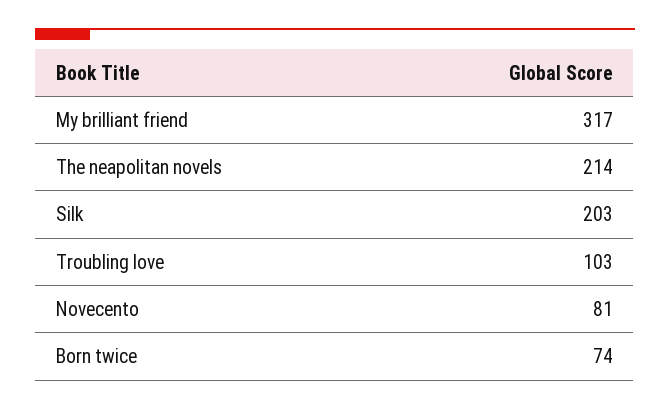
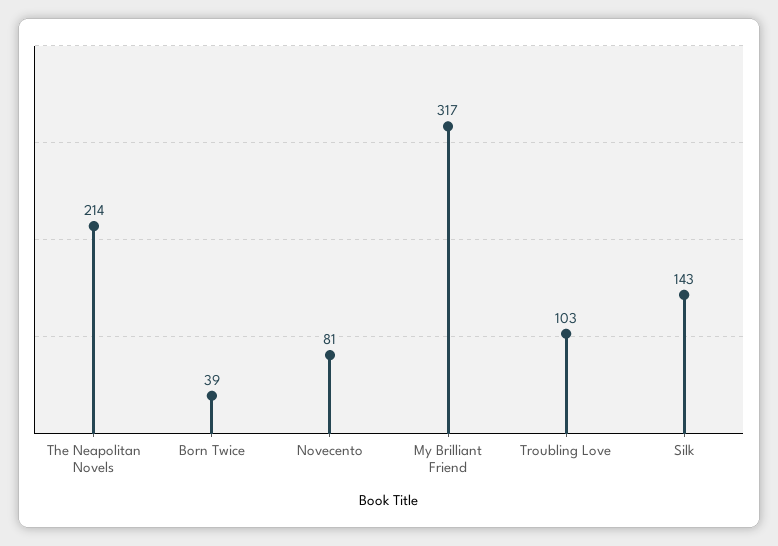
Silk: 203 -> 143
Born twice: 74 -> 39

